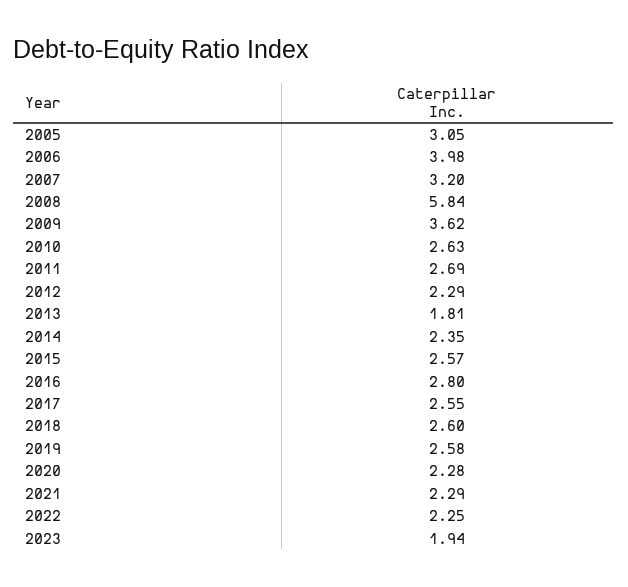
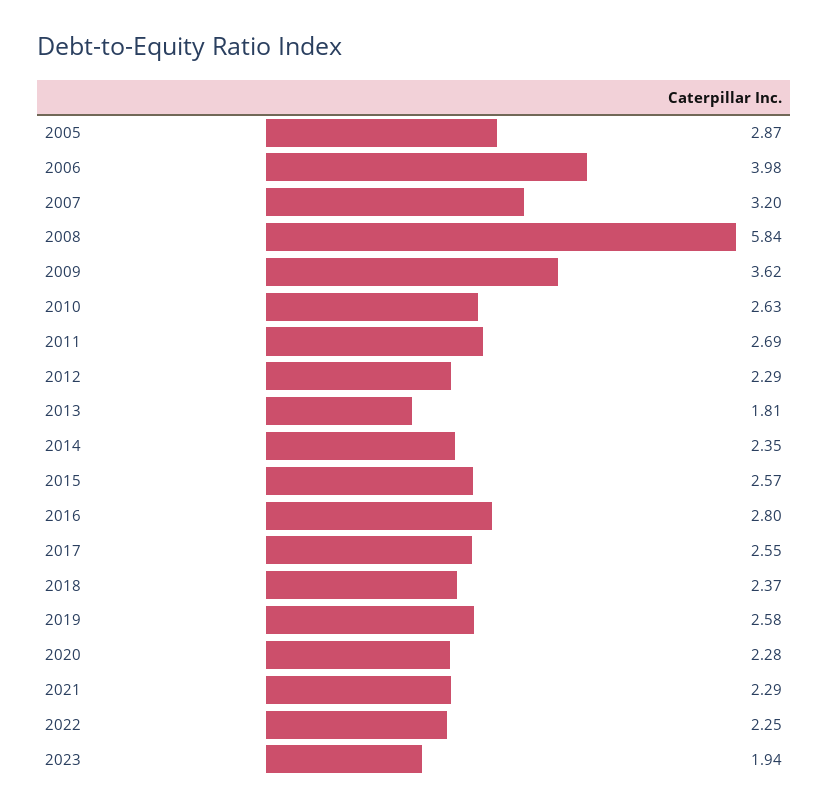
2005: 3.05 -> 2.87
2018: 2.6 -> 2.37

